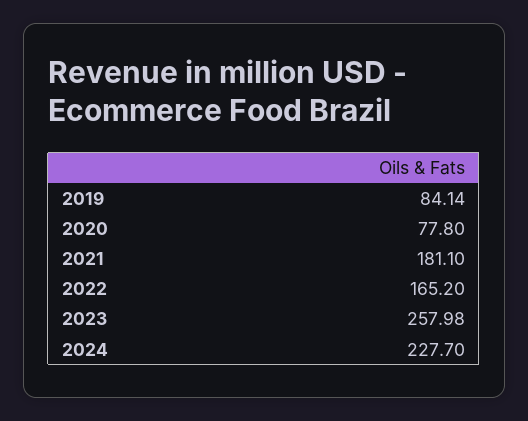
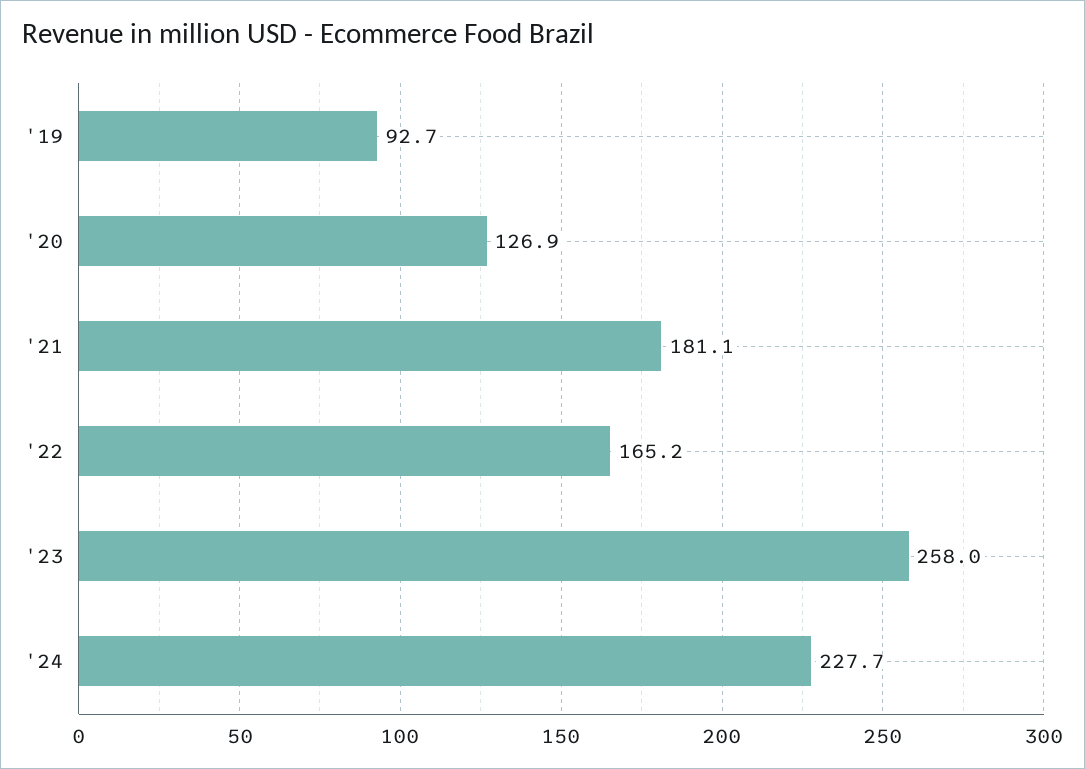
2019: 84.14 -> 92.7
2020: 77.8 -> 126.9

